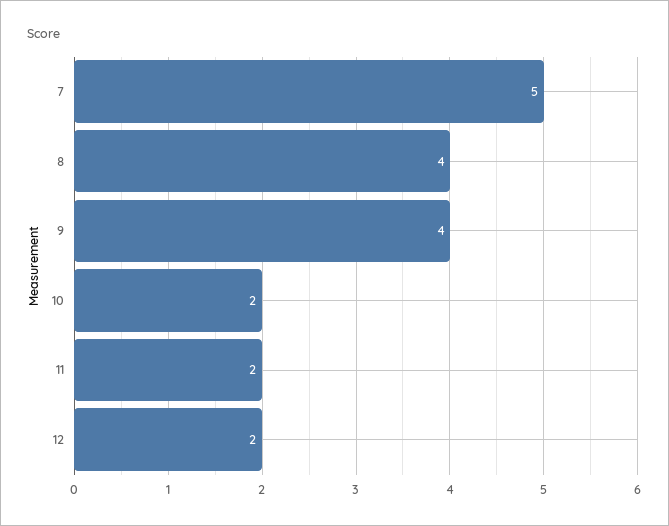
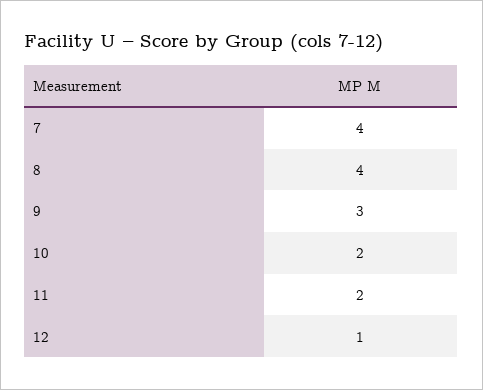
7: 5 -> 4
9: 4 -> 3
12: 2 -> 1

